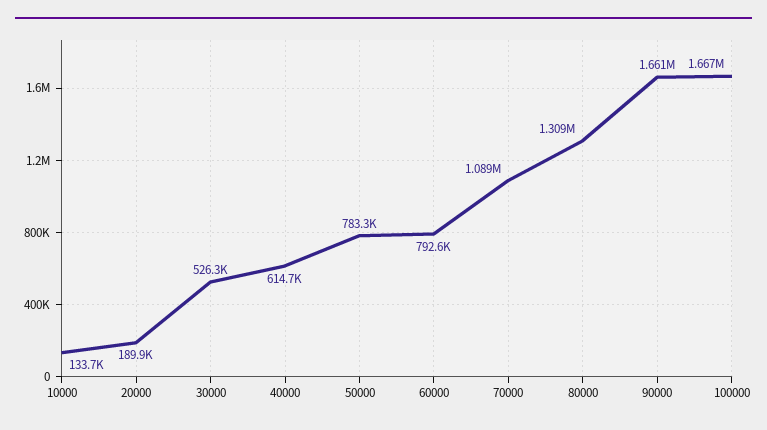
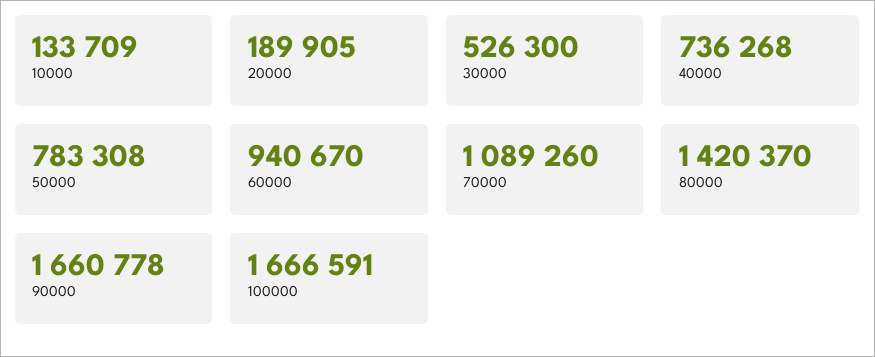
40000: 614700 -> 736268
60000: 792600 -> 940670
80000: 1309000 -> 1420370

